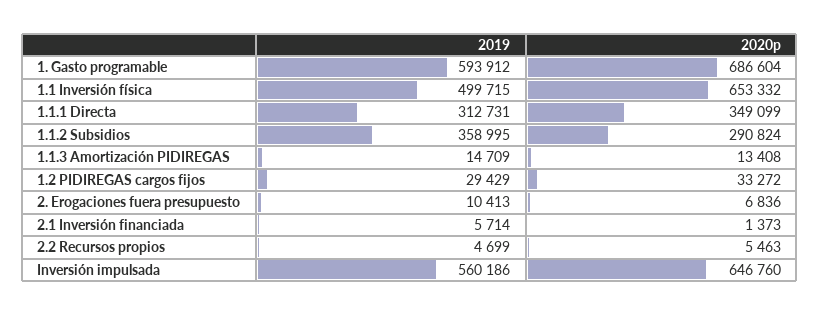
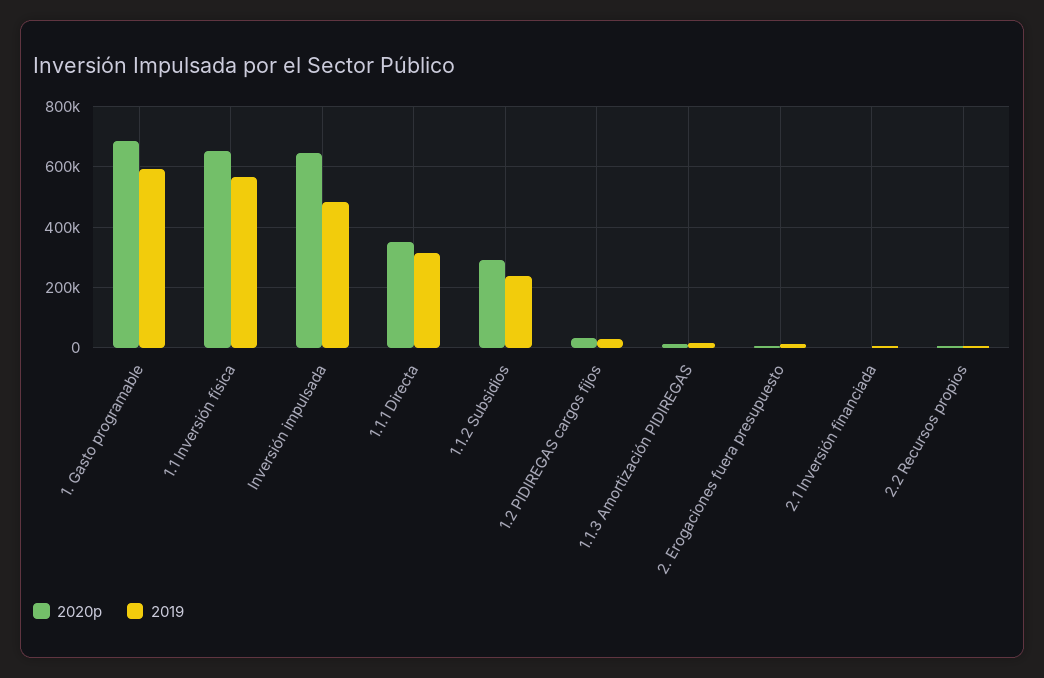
2019, 1.1 Inversión física: 499715 -> 560000
2019, 1.1.2 Subsidios: 358995 -> 240000
2019, Inversión impulsada: 560186 -> 480000

